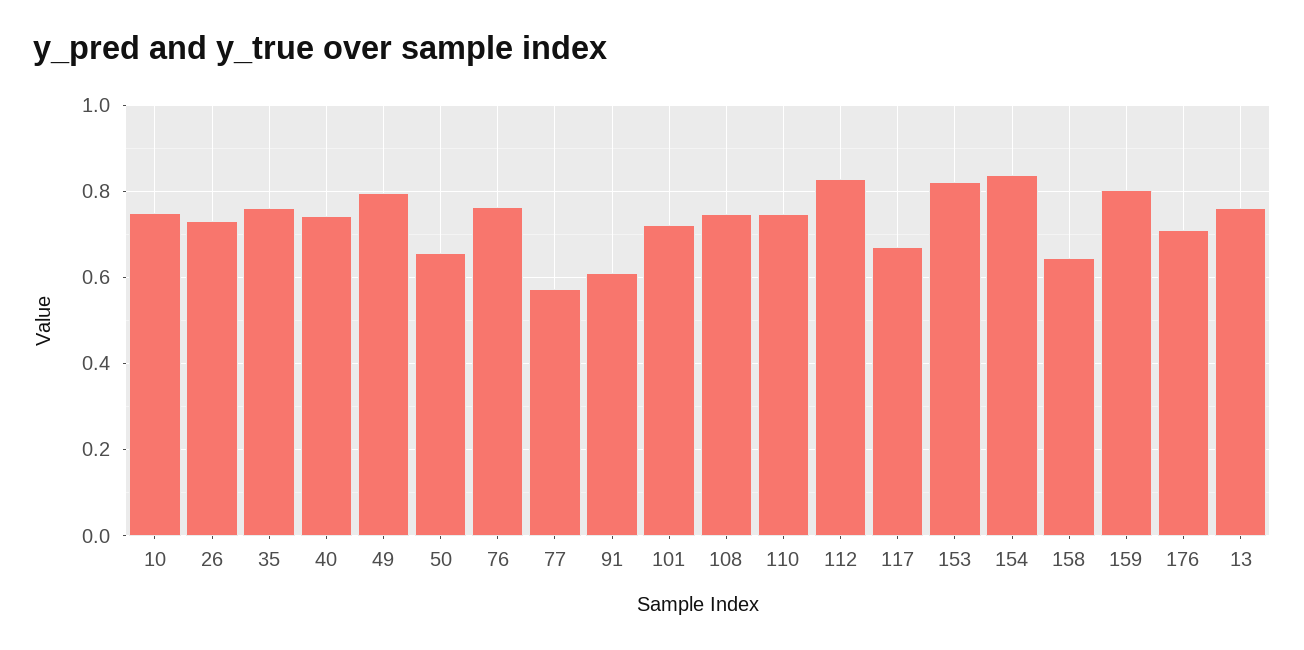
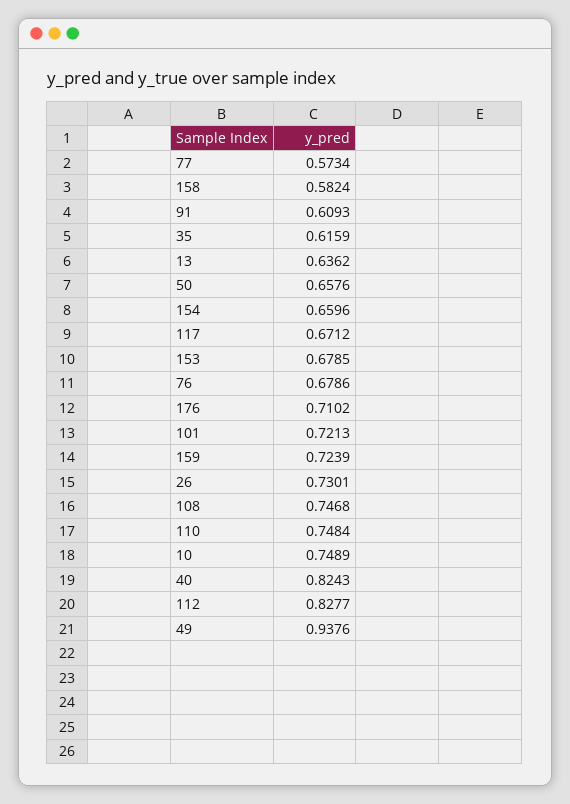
35: 0.76 -> 0.6159
40: 0.74 -> 0.8243
49: 0.8 -> 0.9376
76: 0.76 -> 0.6786
153: 0.82 -> 0.6785
154: 0.84 -> 0.6596
158: 0.64 -> 0.5824
159: 0.8 -> 0.7239
13: 0.76 -> 0.6362

